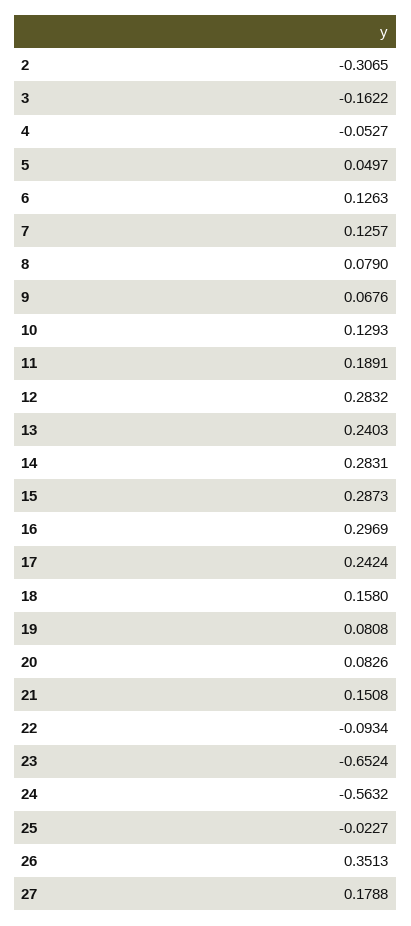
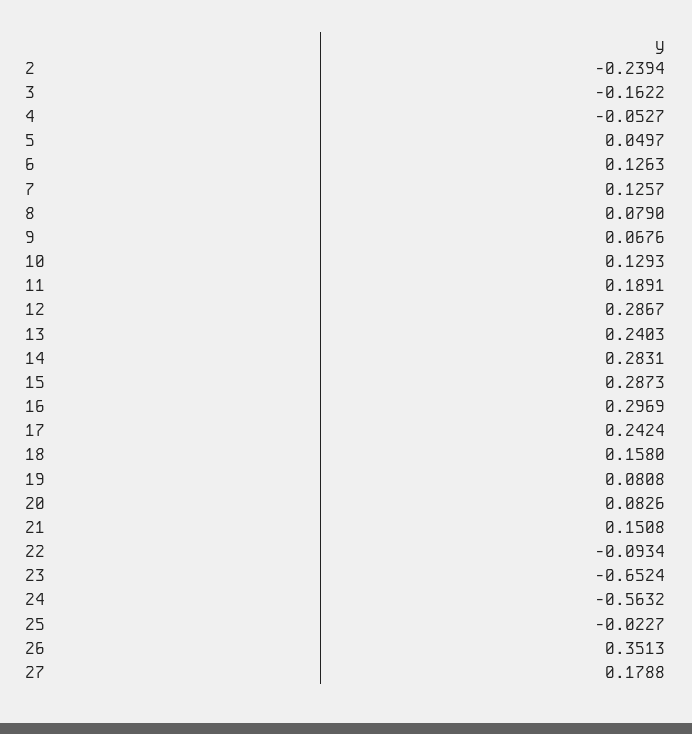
2: -0.3065 -> -0.2394
12: 0.2832 -> 0.2867

